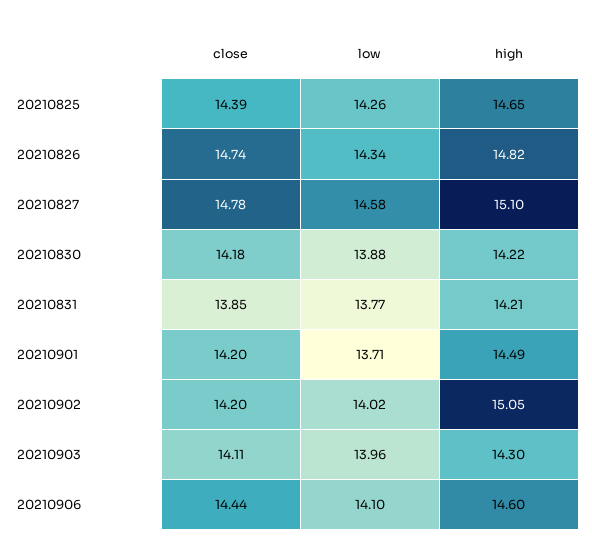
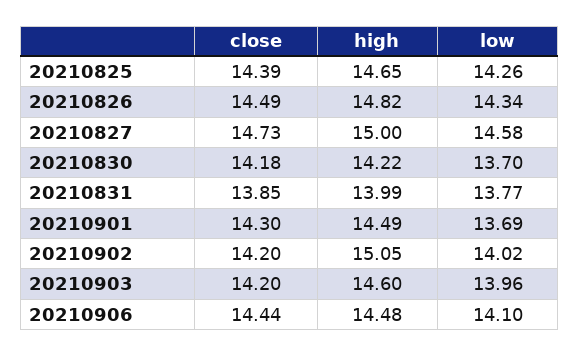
close, 20210826: 14.74 -> 14.49
close, 20210827: 14.78 -> 14.73
high, 20210827: 15.1 -> 15
low, 20210830: 13.88 -> 13.7
high, 20210831: 14.21 -> 13.99
close, 20210901: 14.2 -> 14.3
low, 20210901: 13.71 -> 13.69
close, 20210903: 14.11 -> 14.2
high, 20210903: 14.3 -> 14.6
high, 20210906: 14.6 -> 14.48

